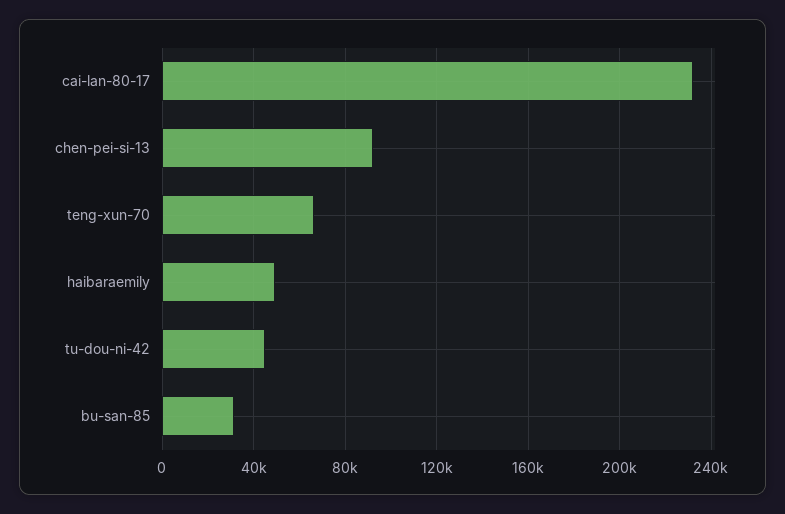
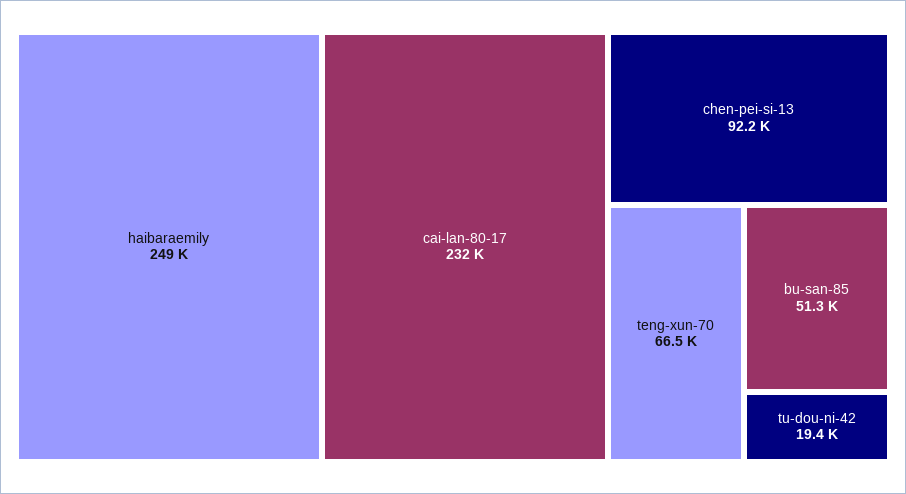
haibaraemily: 50000 -> 249000
tu-dou-ni-42: 45000 -> 19400
bu-san-85: 30000 -> 51300

